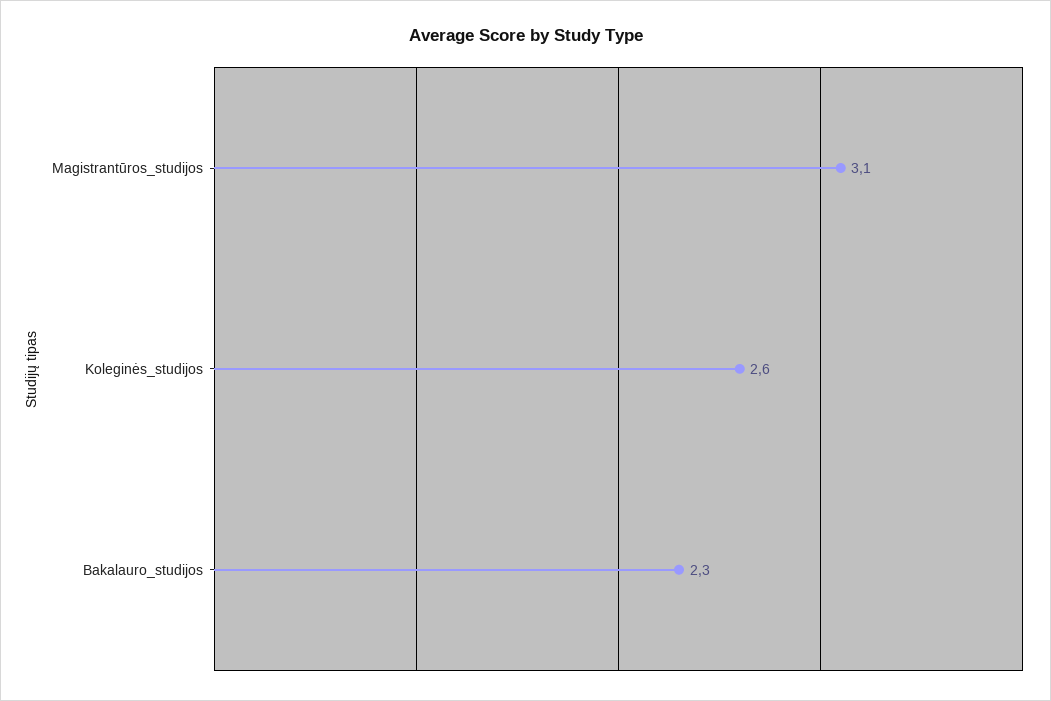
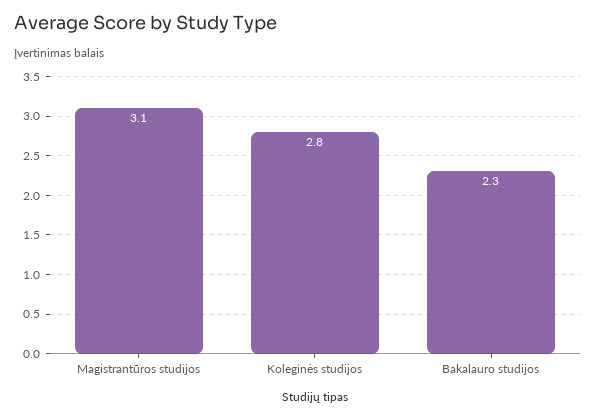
Koleginės_studijos: 2.6 -> 2.8

